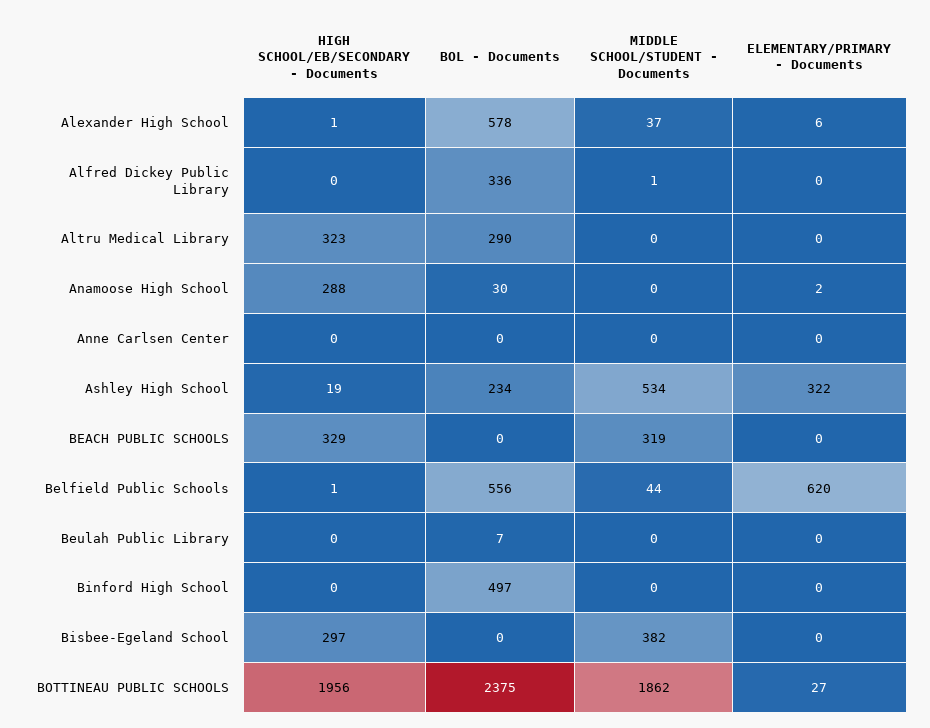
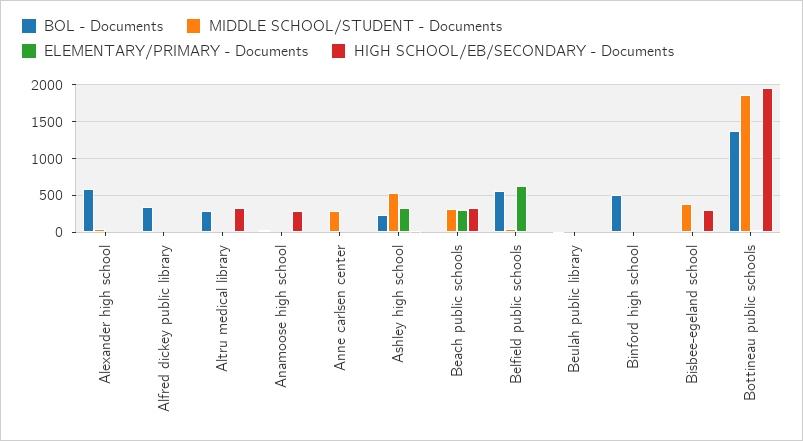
MIDDLE SCHOOL/STUDENT - Documents, Anne Carlsen Center: 0 -> 300
ELEMENTARY/PRIMARY - Documents, BEACH PUBLIC SCHOOLS: 0 -> 300
BOL - Documents, BOTTINEAU PUBLIC SCHOOLS: 2375 -> 1400

